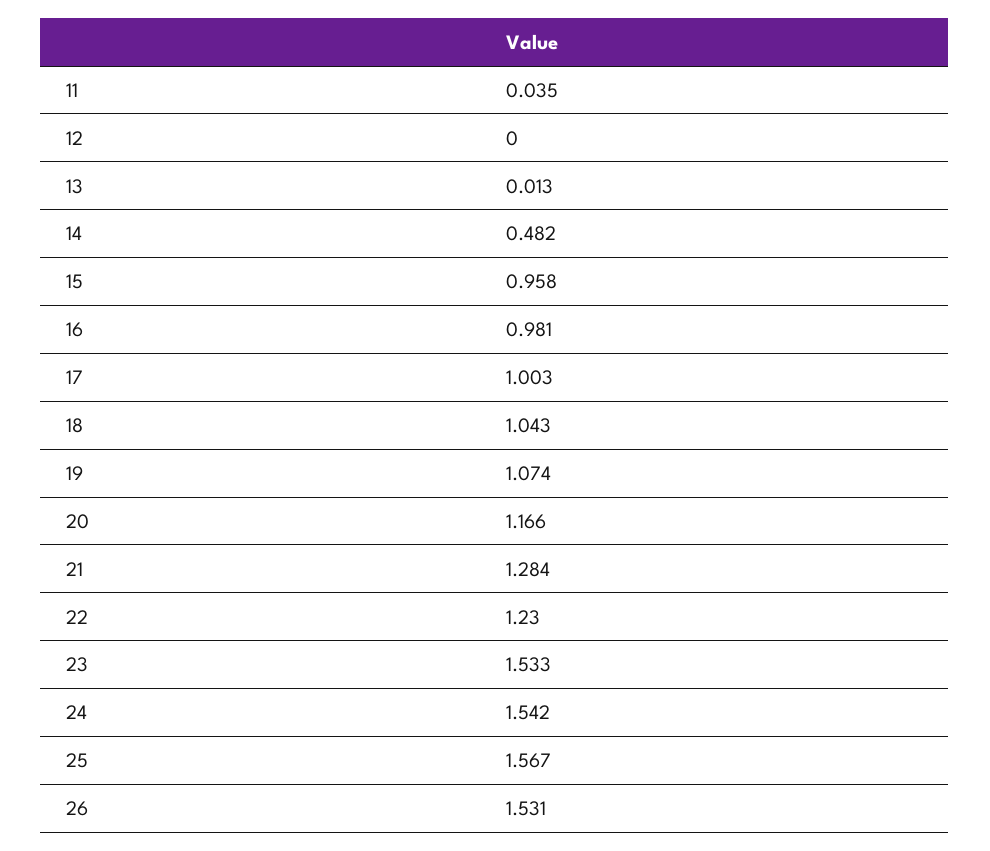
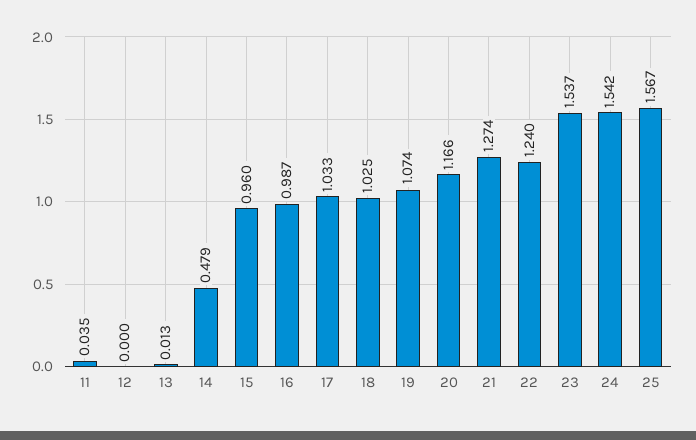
14: 0.482 -> 0.479
15: 0.958 -> 0.96
16: 0.981 -> 0.987
17: 1.003 -> 1.033
18: 1.043 -> 1.025
21: 1.284 -> 1.274
22: 1.23 -> 1.24
23: 1.533 -> 1.537
26: 1.531 -> none

